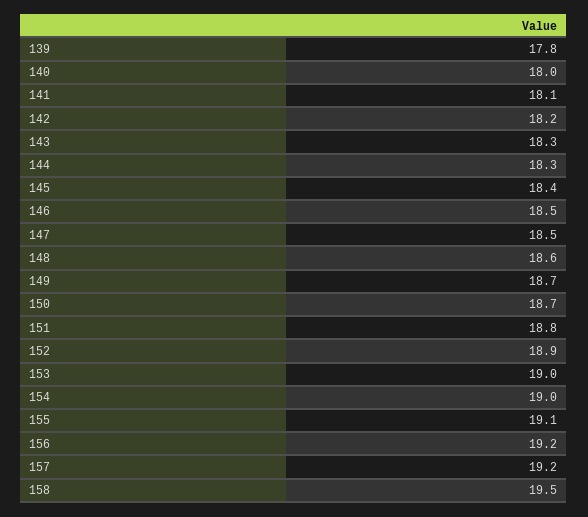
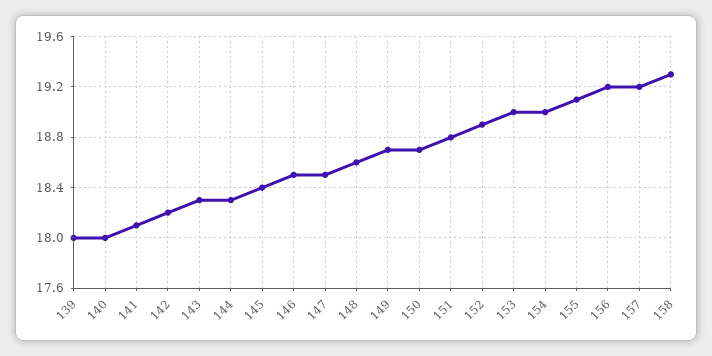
139: 17.8 -> 18
158: 19.5 -> 19.3

